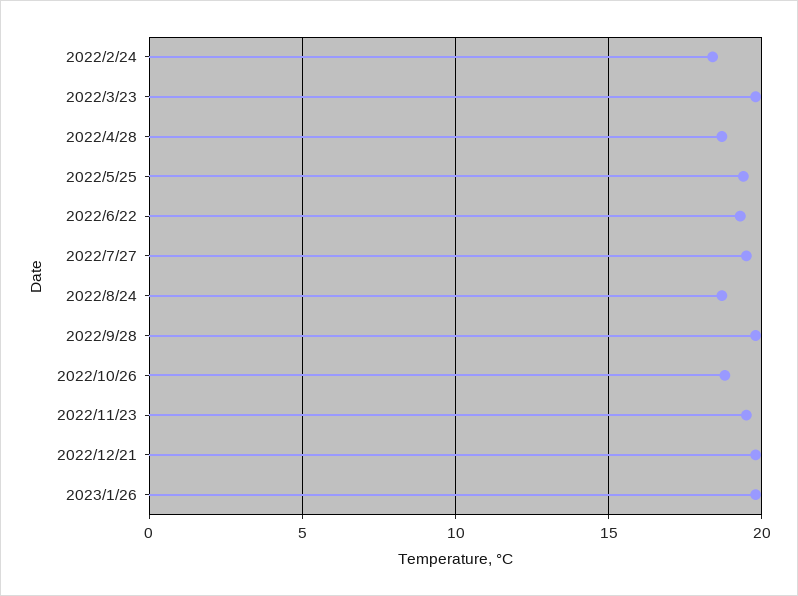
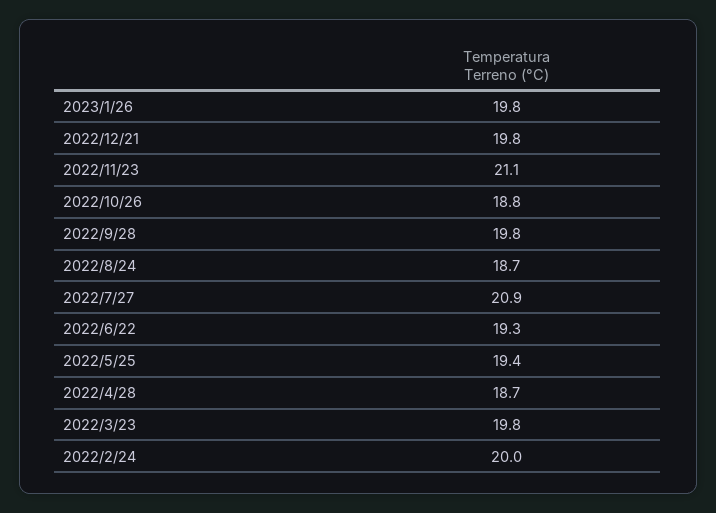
2022/2/24: 18.5 -> 20
2022/7/27: 19.5 -> 20.9
2022/11/23: 19.5 -> 21.1

